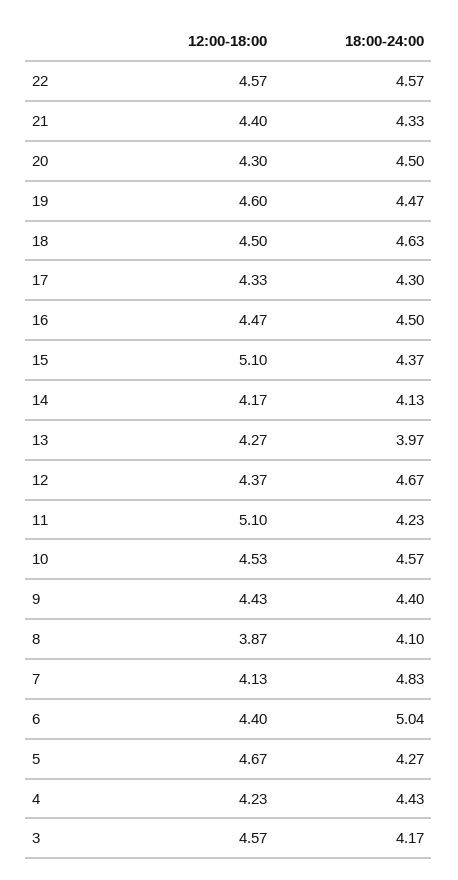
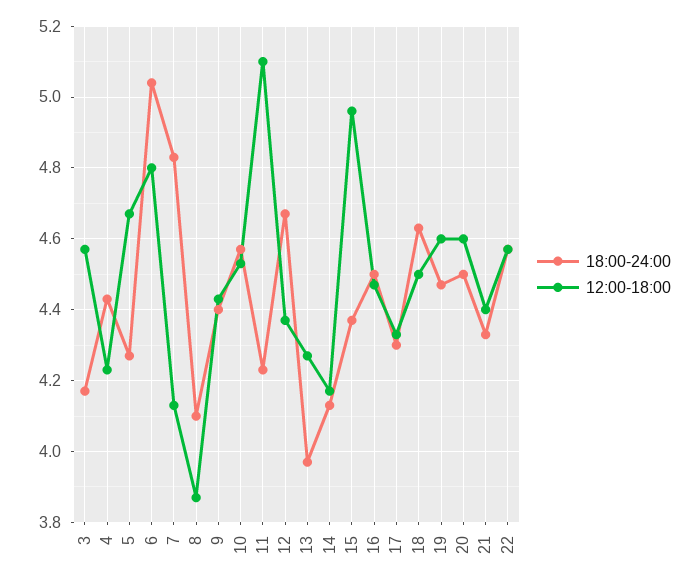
12:00-18:00, 20: 4.3 -> 4.6
12:00-18:00, 15: 5.1 -> 4.95
12:00-18:00, 6: 4.4 -> 4.8

